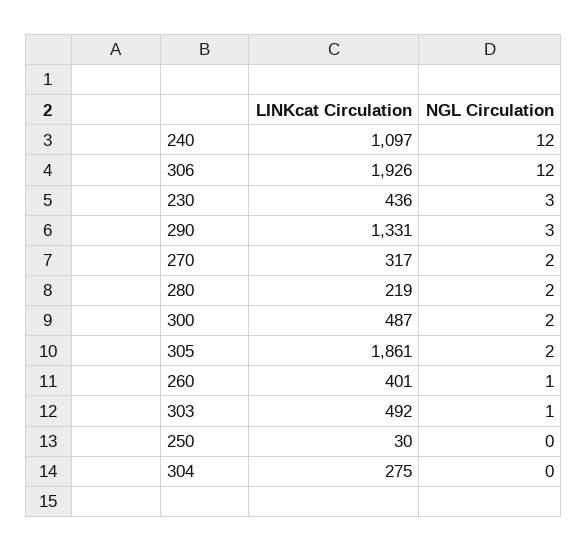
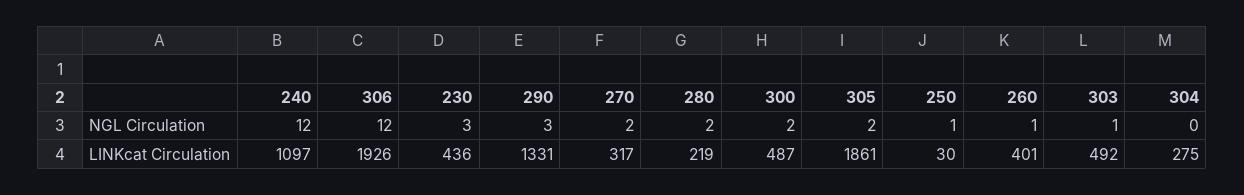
NGL Circulation, 250: 0 -> 1

